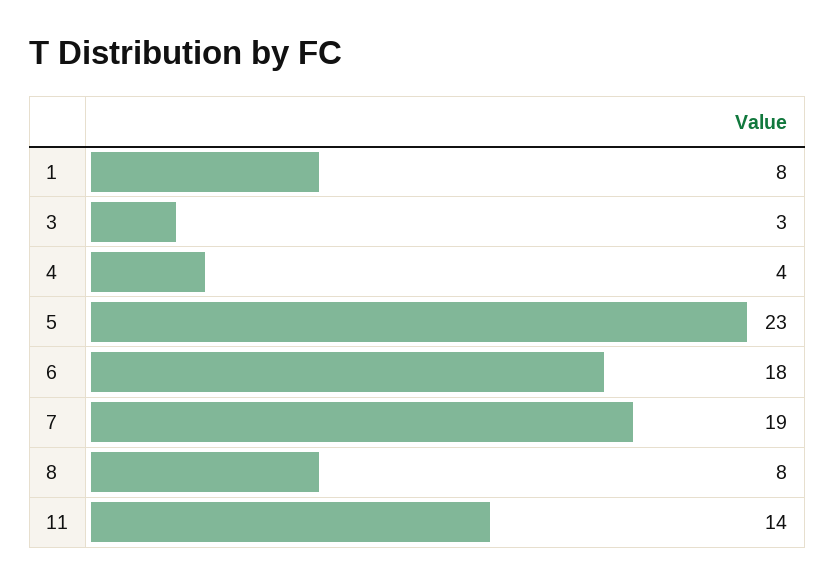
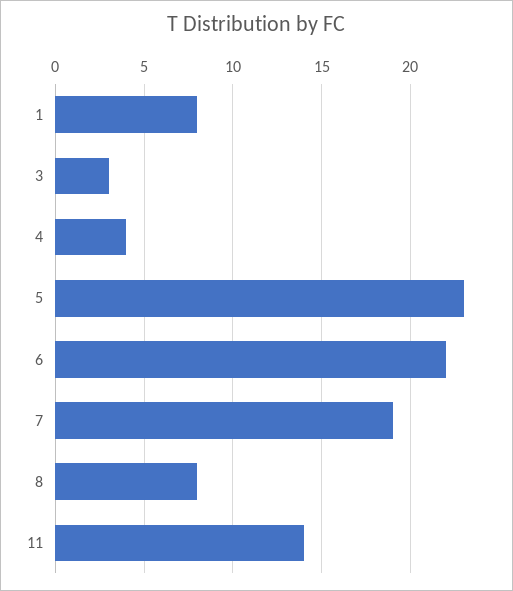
6: 18 -> 22

